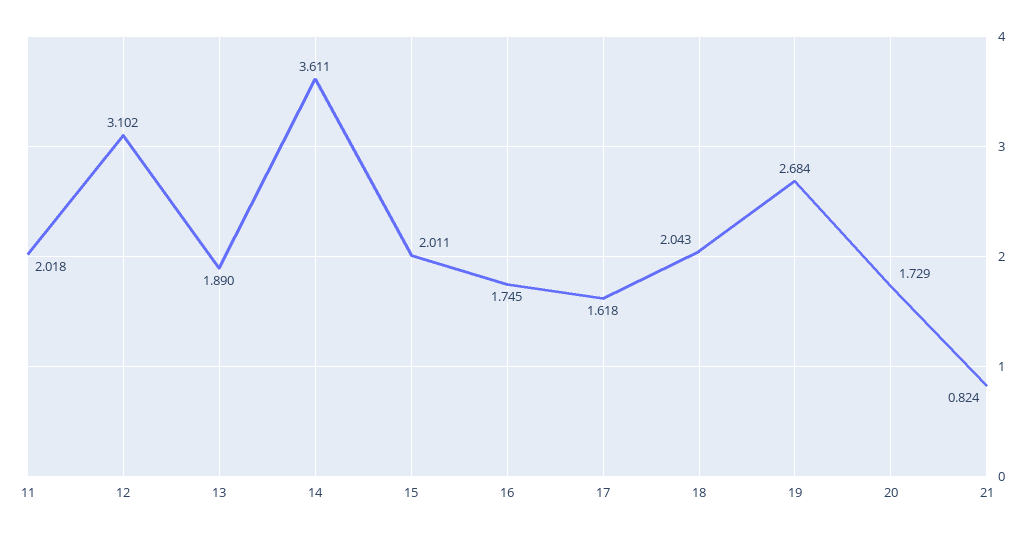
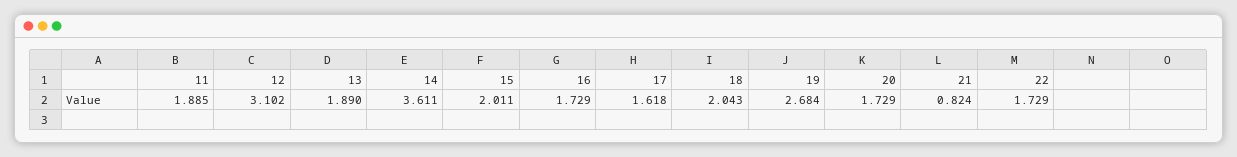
11: 2.018 -> 1.885
16: 1.745 -> 1.729
22: none -> 1.729

